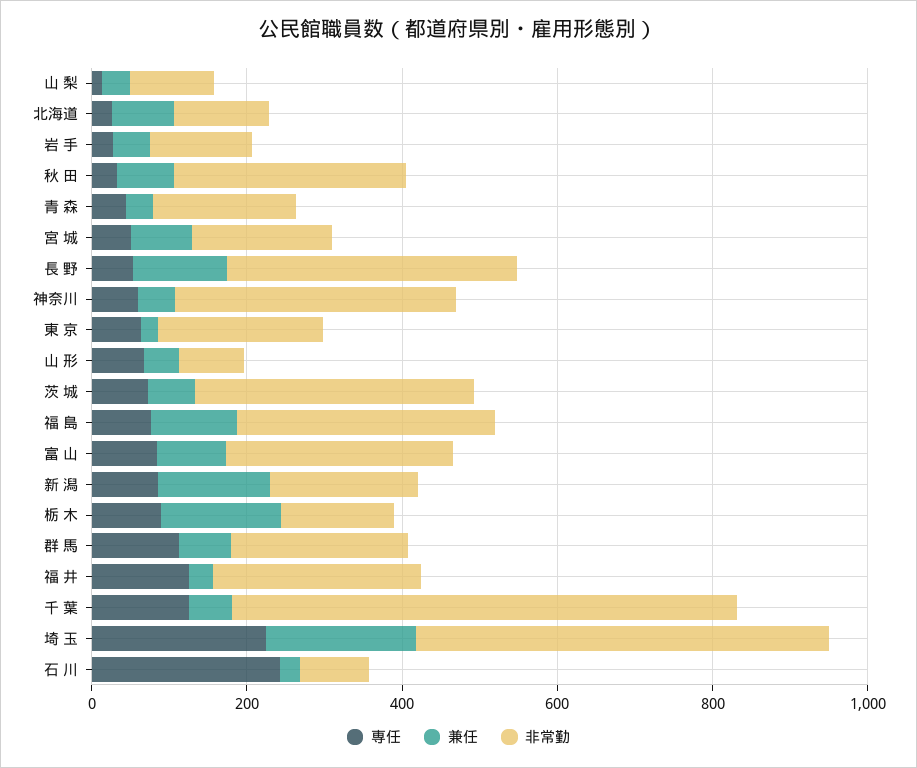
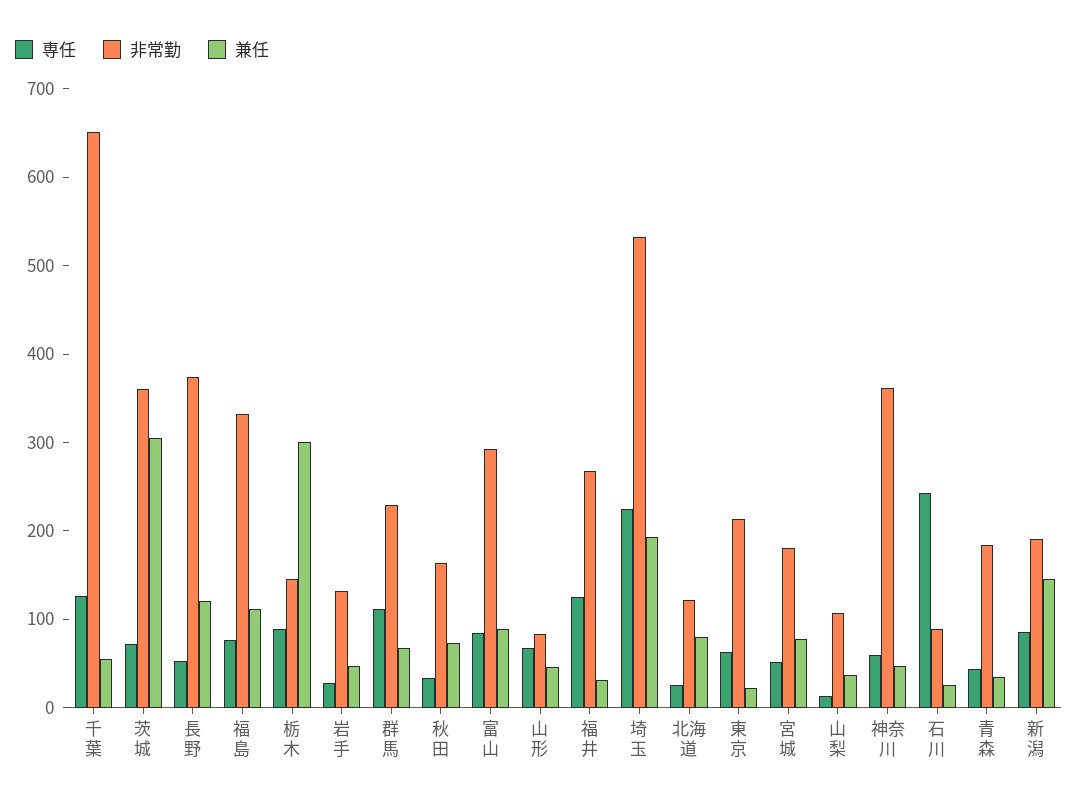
非常勤, 秋 田: 300 -> 160
兼任, 茨 城: 50 -> 300
兼任, 栃 木: 150 -> 300

